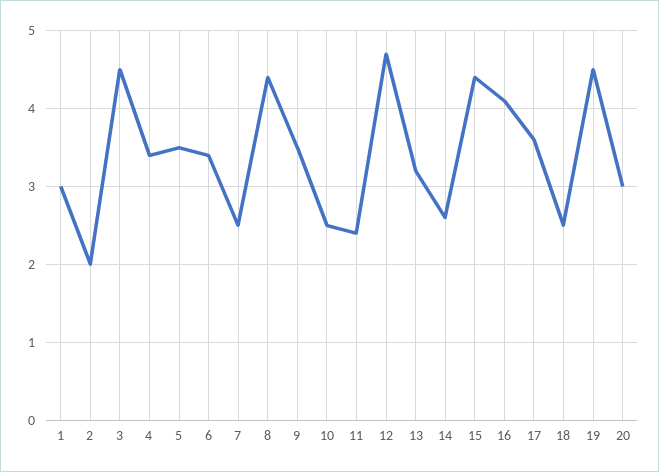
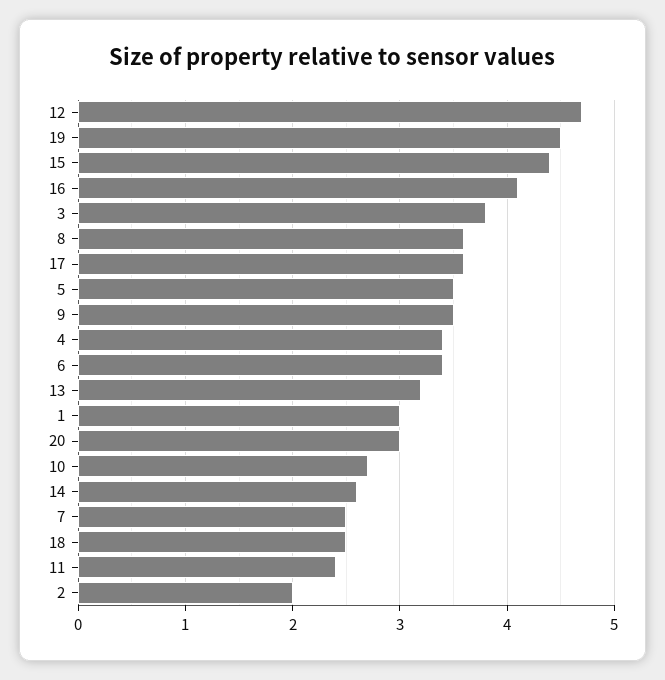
3: 4.5 -> 3.8
8: 4.4 -> 3.6
10: 2.5 -> 2.7

